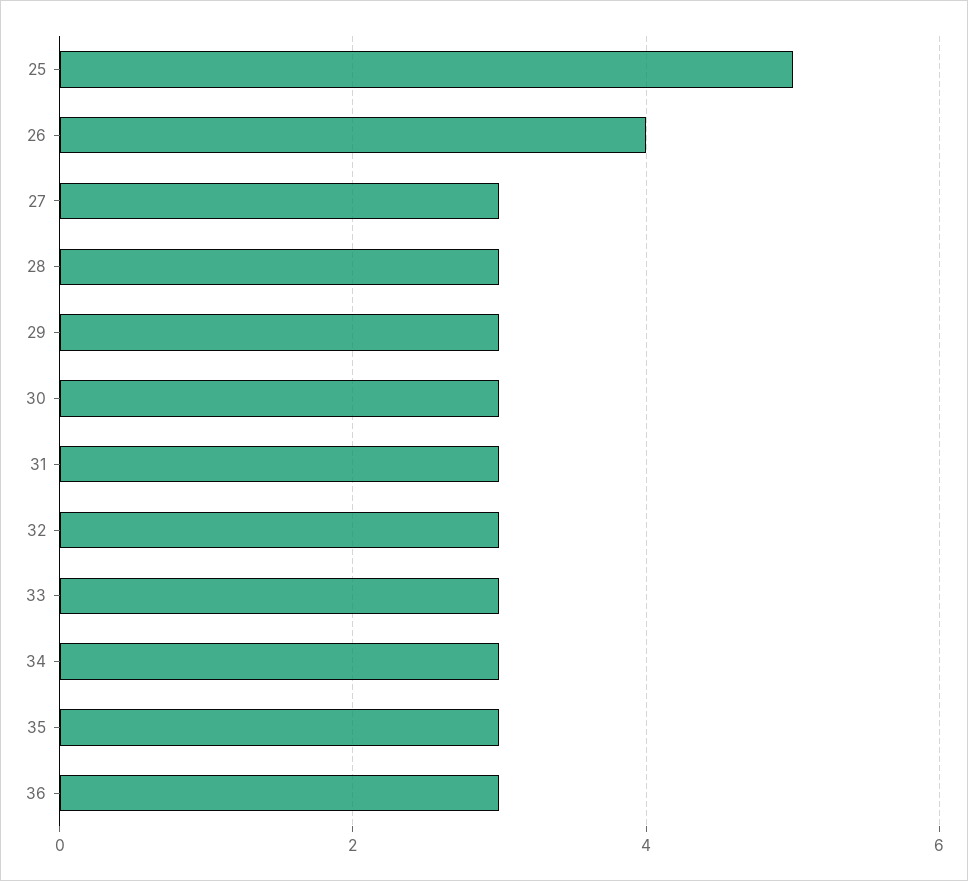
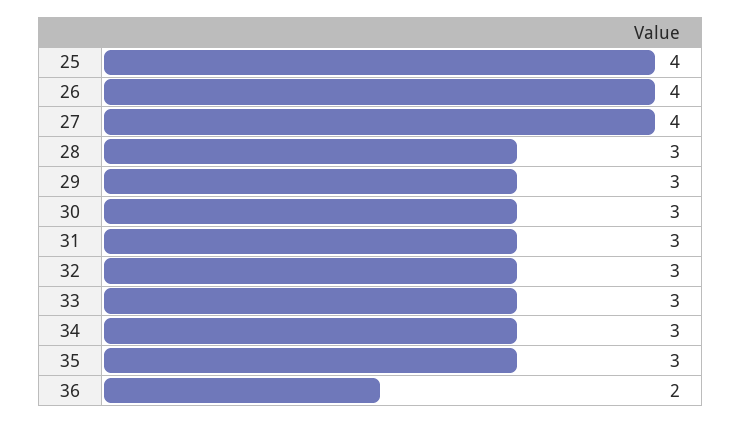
25: 5 -> 4
27: 3 -> 4
36: 3 -> 2

